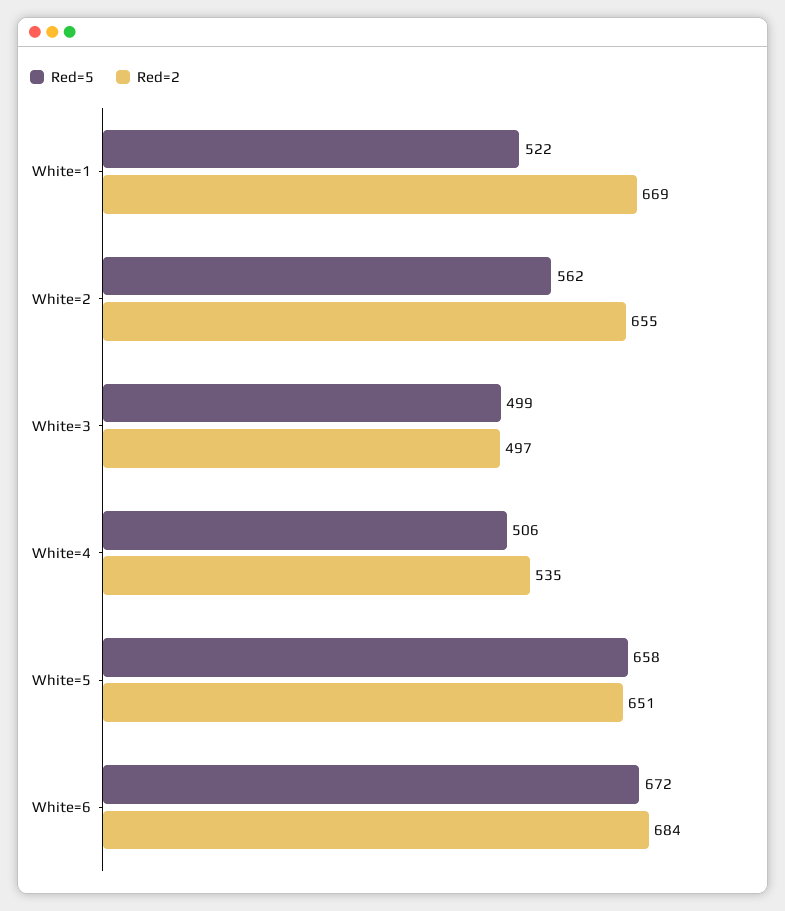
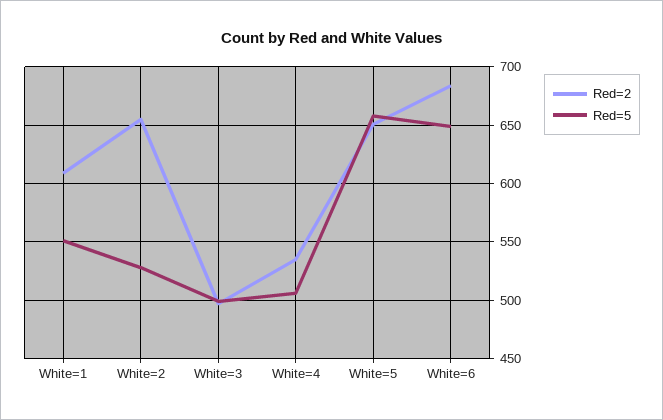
Red=5, White=1: 522 -> 550
Red=2, White=1: 669 -> 610
Red=5, White=2: 562 -> 530
Red=5, White=6: 672 -> 650

